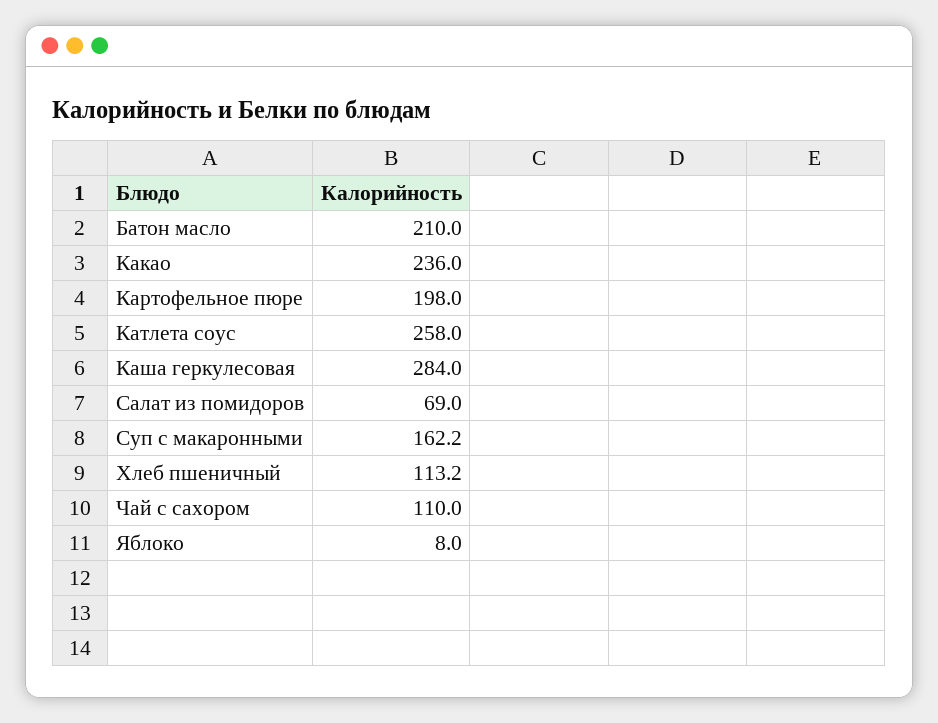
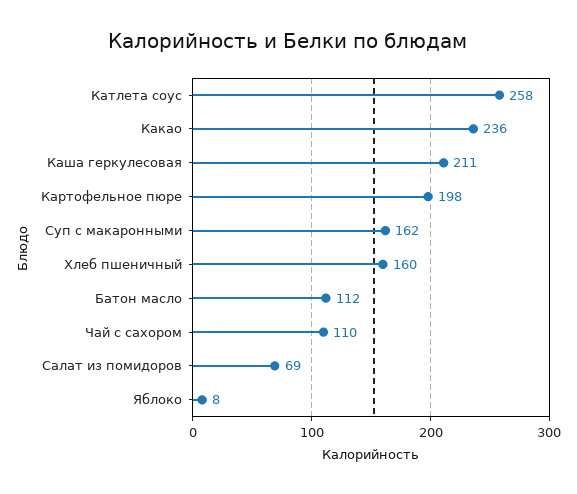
Батон масло: 210 -> 112
Каша геркулесовая: 284 -> 211
Хлеб пшеничный: 113.2 -> 160

